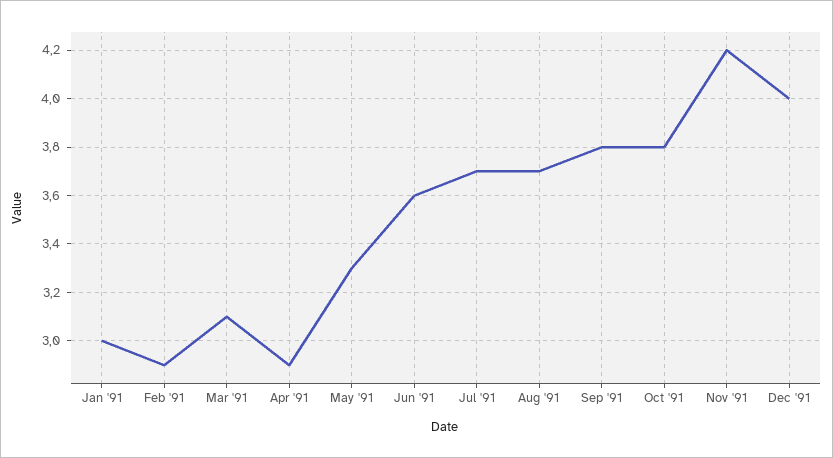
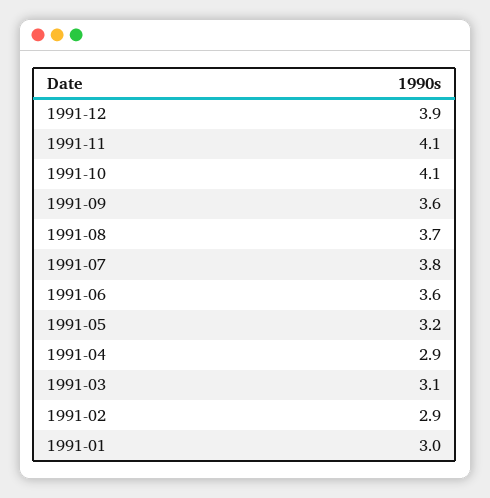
May '91: 3.3 -> 3.2
Jul '91: 3.7 -> 3.8
Sep '91: 3.8 -> 3.6
Oct '91: 3.8 -> 4.1
Nov '91: 4.2 -> 4.1
Dec '91: 4 -> 3.9

